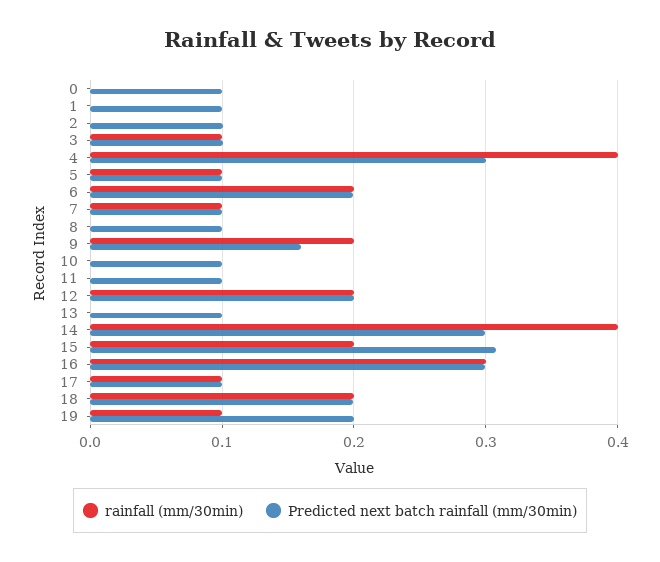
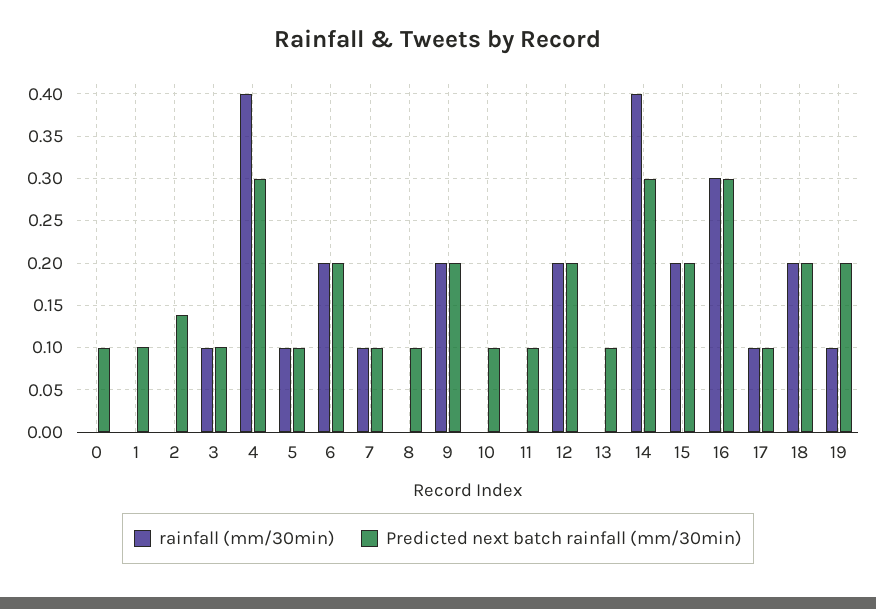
Predicted next batch rainfall (mm/30min), 2: 0.1 -> 0.14
Predicted next batch rainfall (mm/30min), 9: 0.16 -> 0.2
Predicted next batch rainfall (mm/30min), 15: 0.31 -> 0.2

